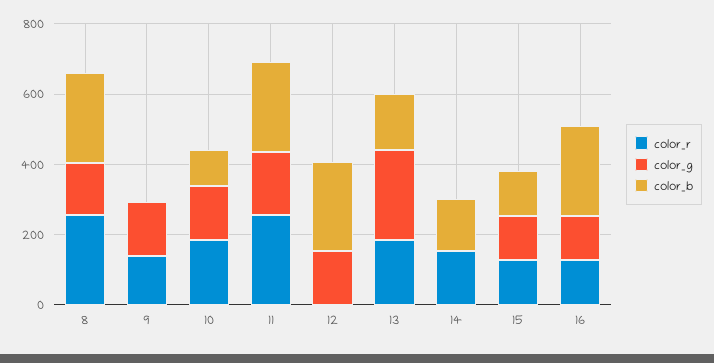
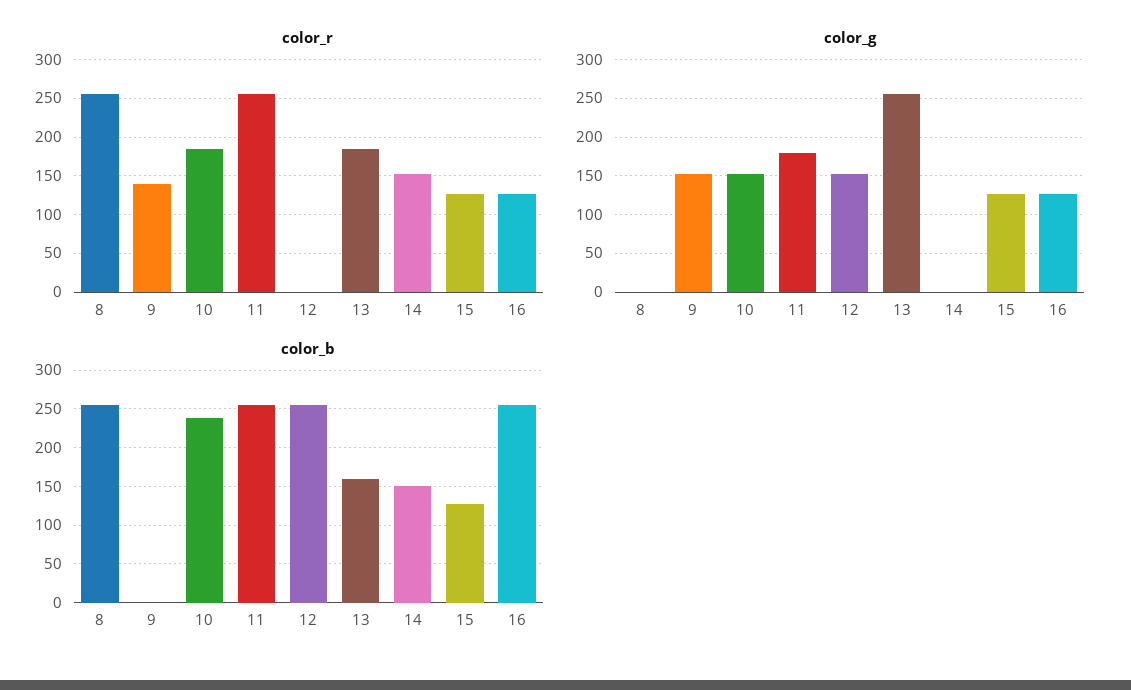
color_g, 8: 150 -> 0
color_b, 10: 100 -> 240

